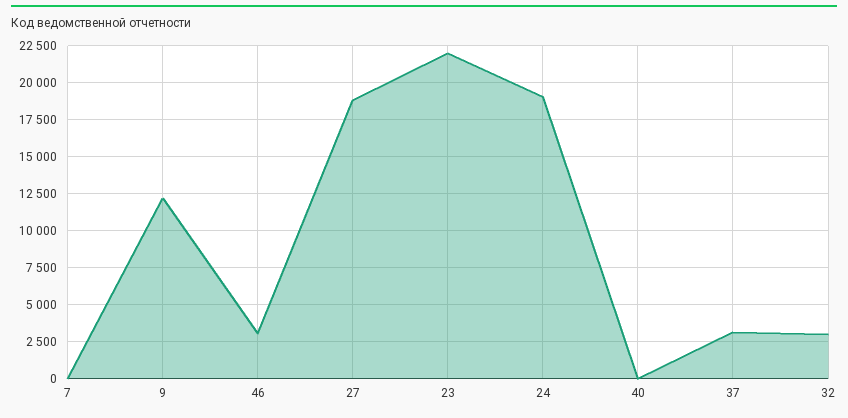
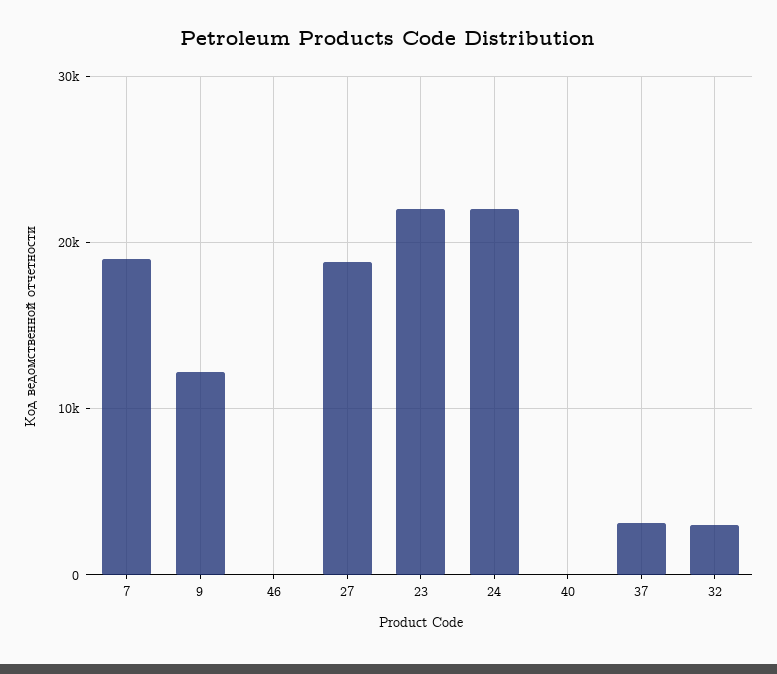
7: 0 -> 19000
46: 3000 -> 0
24: 19000 -> 22000

